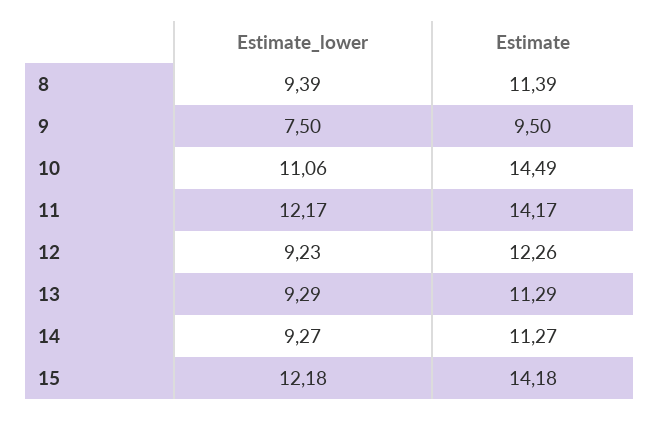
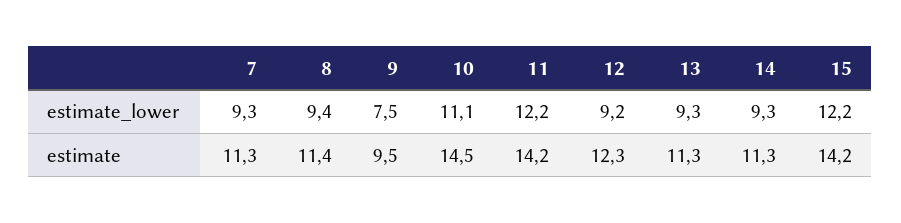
Estimate_lower, 7: none -> 9.3
Estimate, 7: none -> 11.3

